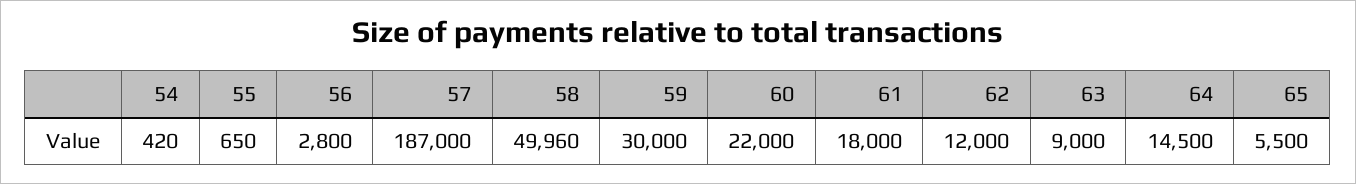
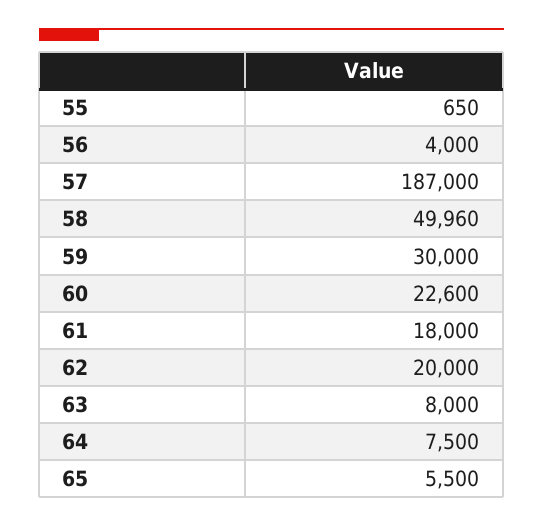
54: 420 -> none
56: 2800 -> 4000
60: 22000 -> 22600
62: 12000 -> 20000
63: 9000 -> 8000
64: 14500 -> 7500

